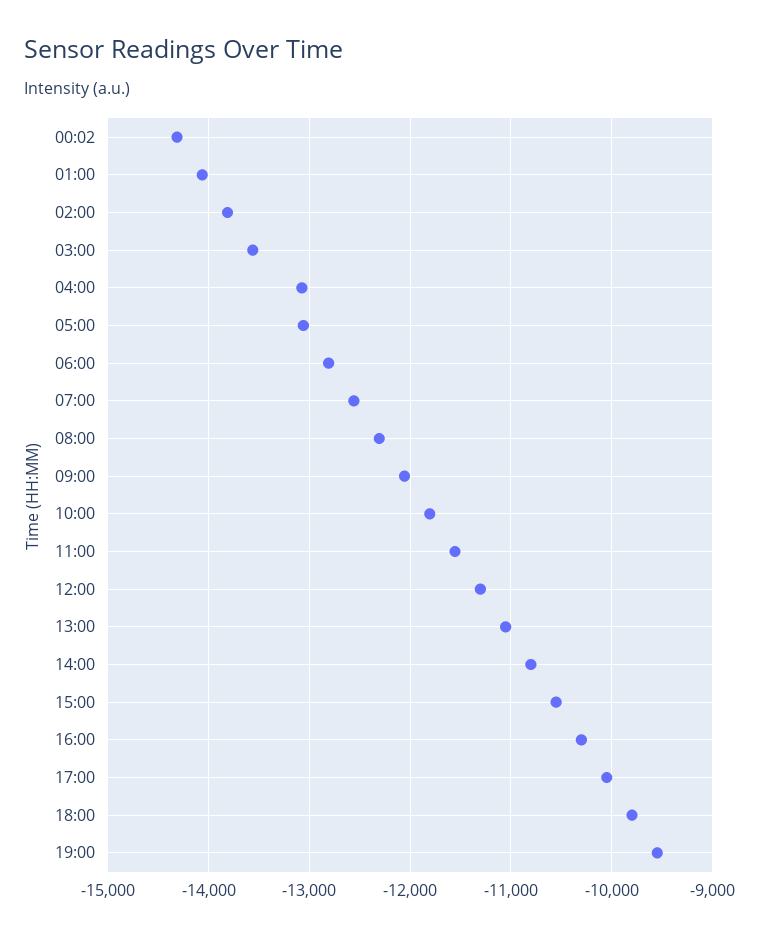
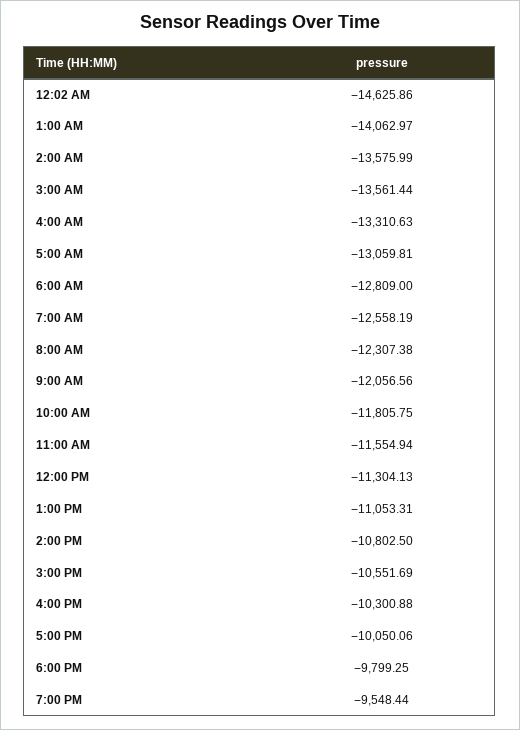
00:02: -14300 -> -14625.86
02:00: -13800 -> -13575.99
04:00: -13100 -> -13310.63

